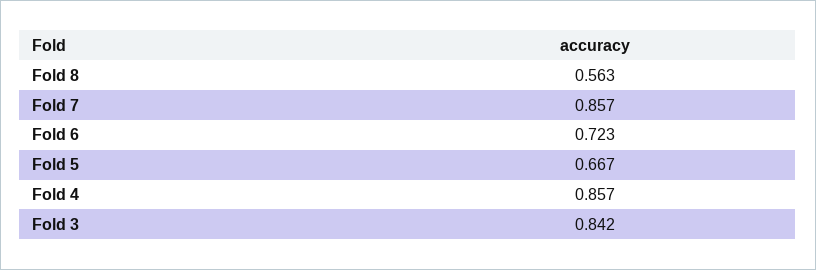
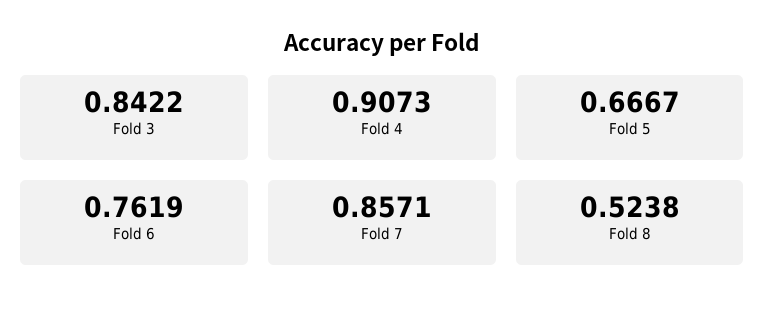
Fold 8: 0.563 -> 0.5238
Fold 6: 0.723 -> 0.7619
Fold 4: 0.857 -> 0.9073

